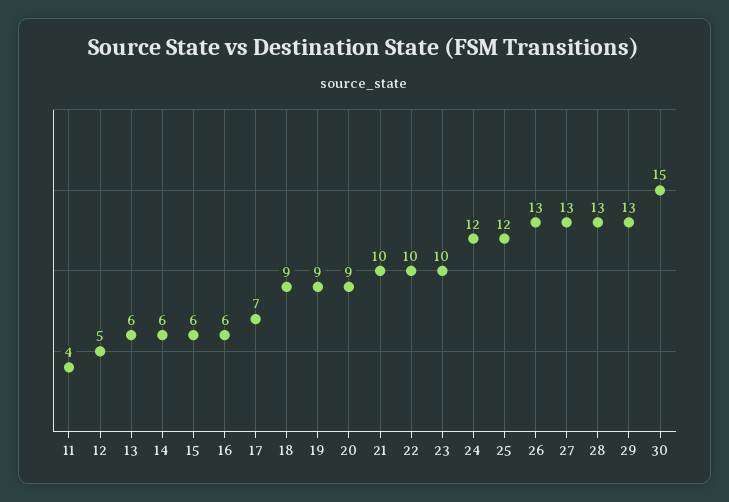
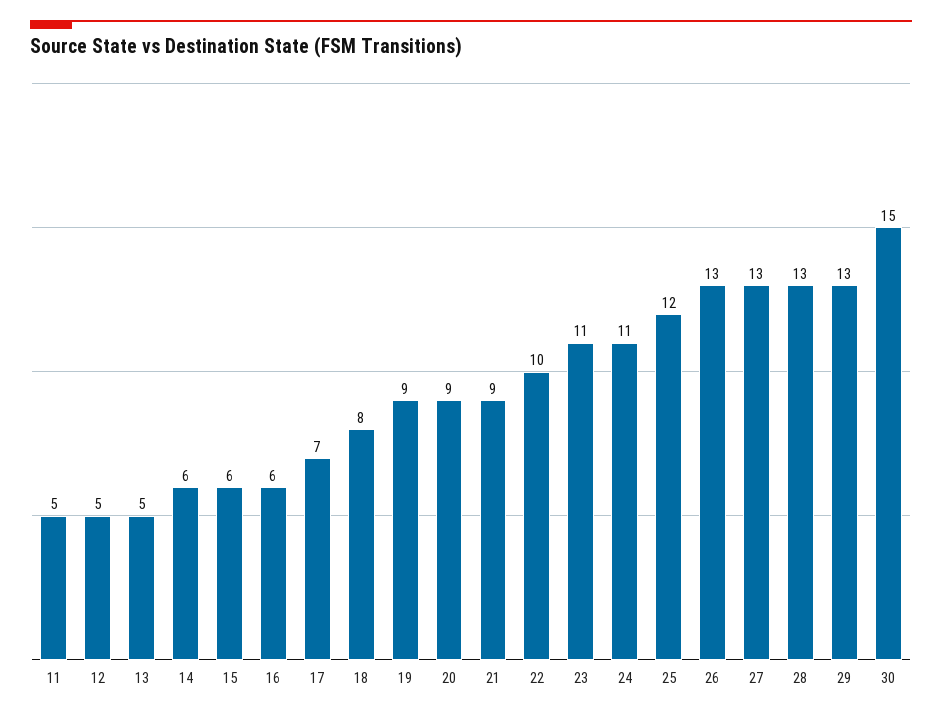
11: 4 -> 5
13: 6 -> 5
18: 9 -> 8
21: 10 -> 9
23: 10 -> 11
24: 12 -> 11

